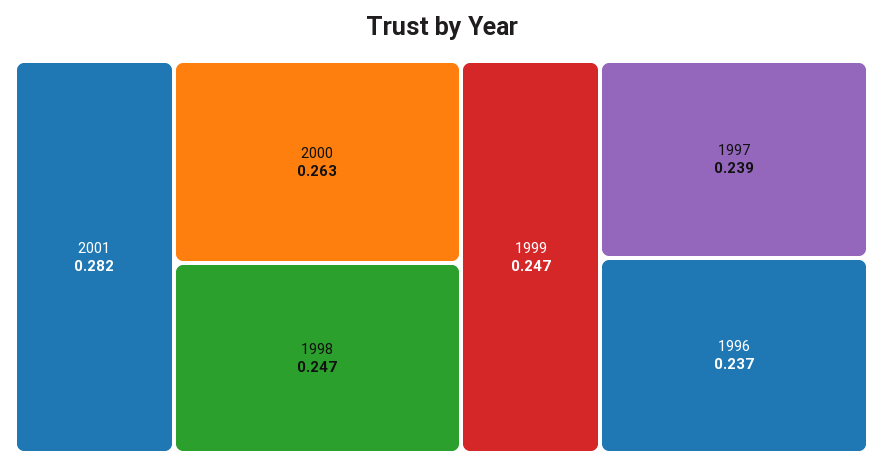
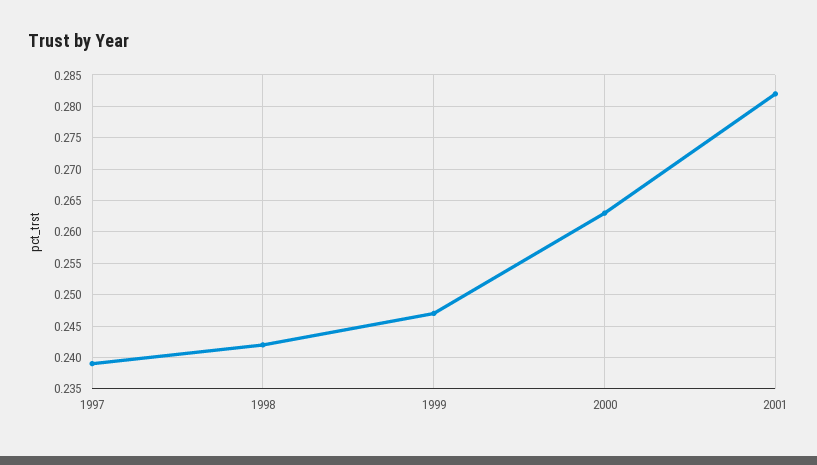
1998: 0.247 -> 0.242
1996: 0.237 -> none

